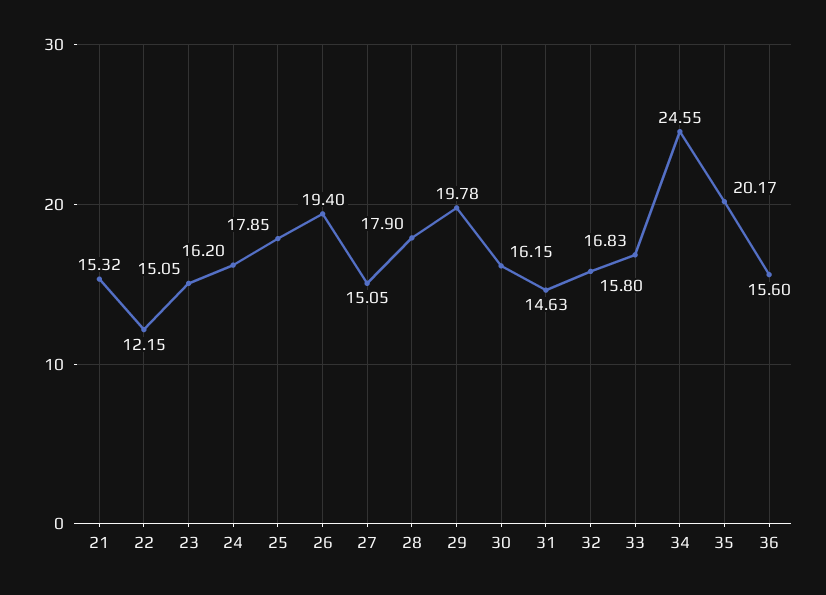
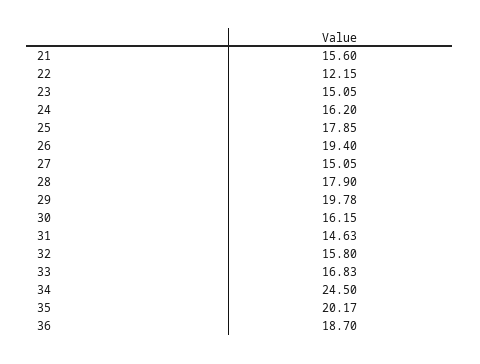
21: 15.32 -> 15.6
34: 24.55 -> 24.5
36: 15.6 -> 18.7

